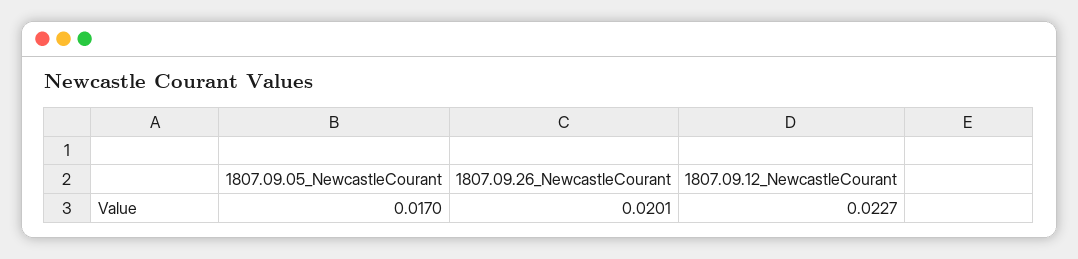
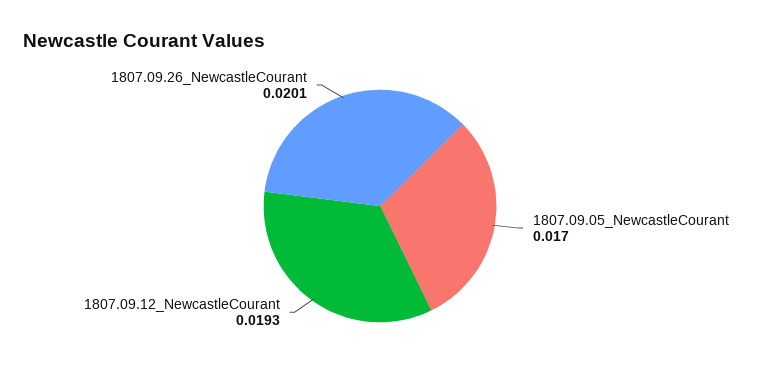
1807.09.12_NewcastleCourant: 0.0227 -> 0.0193

